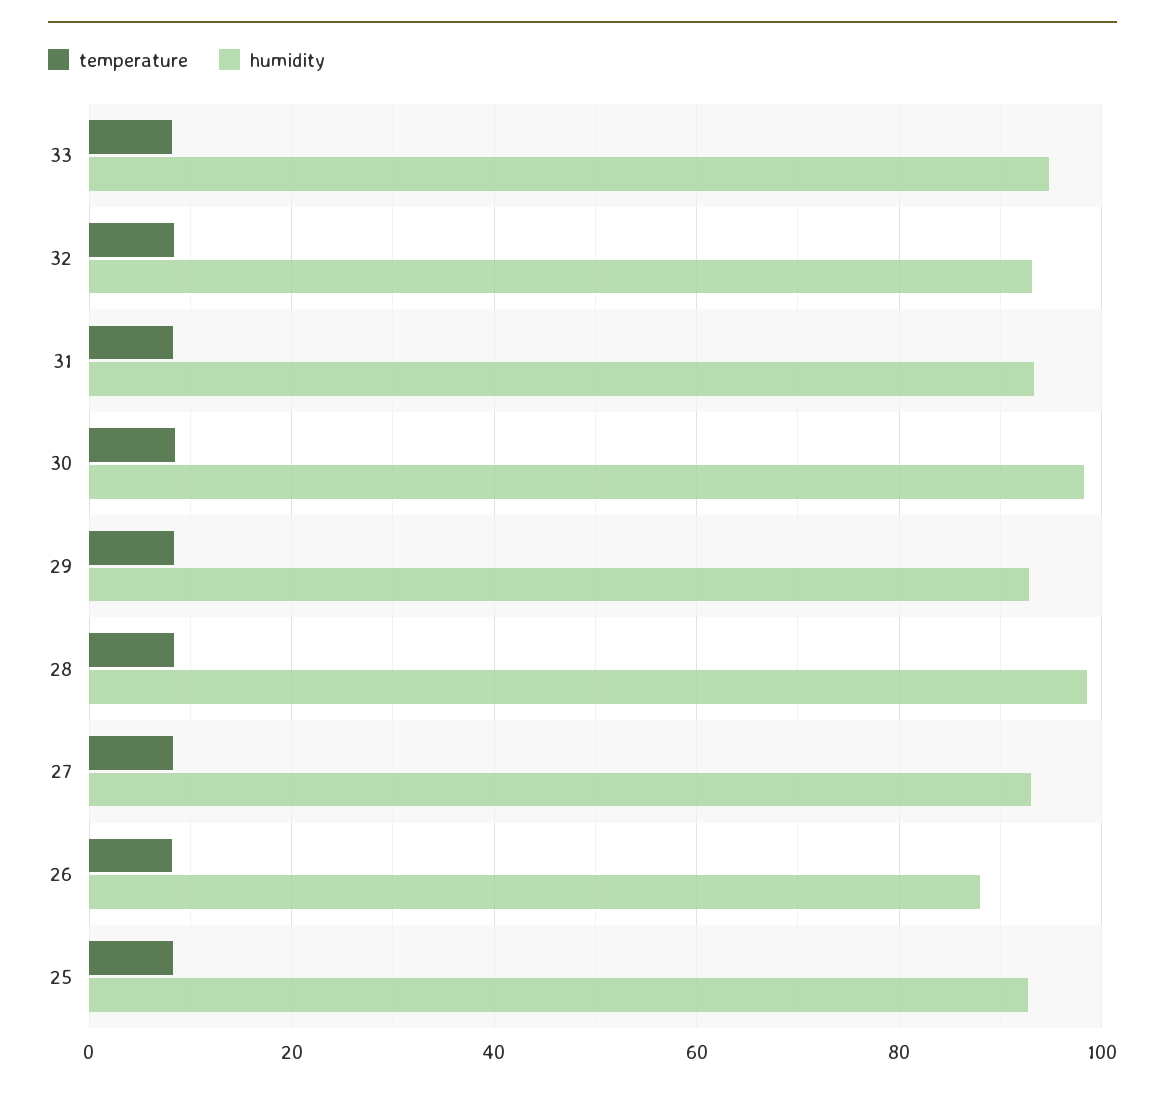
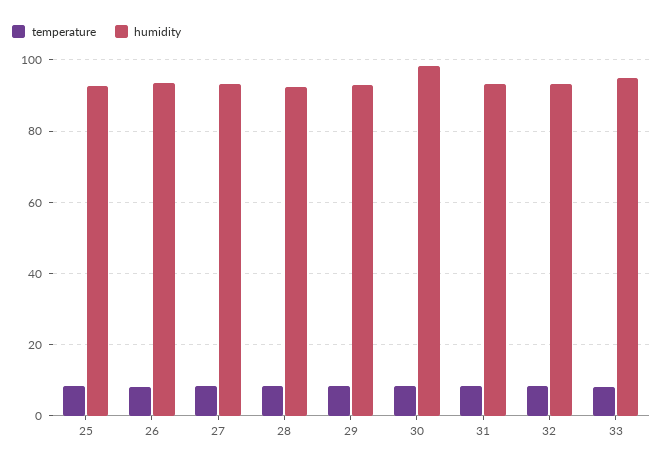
humidity, 28: 98 -> 92
humidity, 26: 88 -> 94

